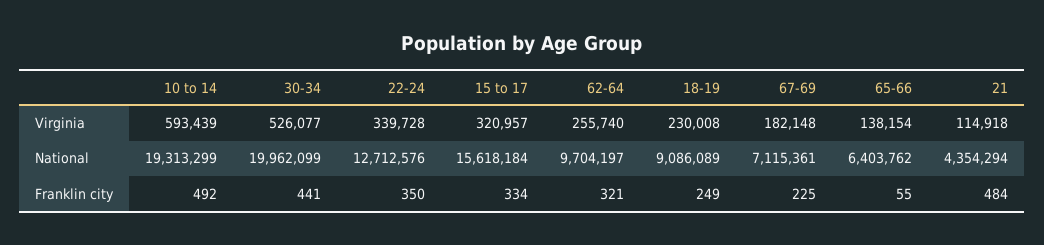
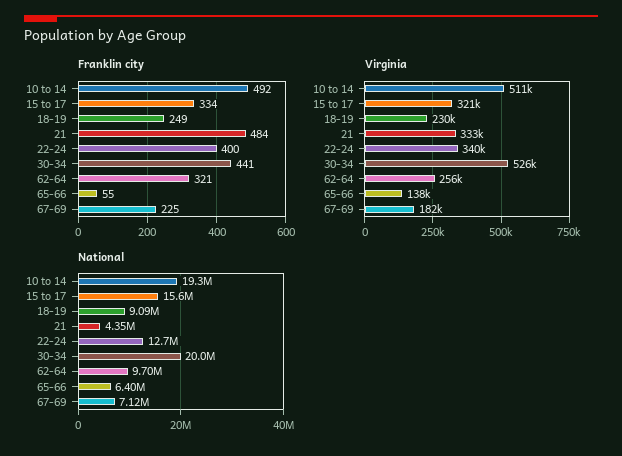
Virginia, 10 to 14: 593439 -> 511000
Virginia, 21: 114918 -> 333000
Franklin city, 22-24: 350 -> 400

